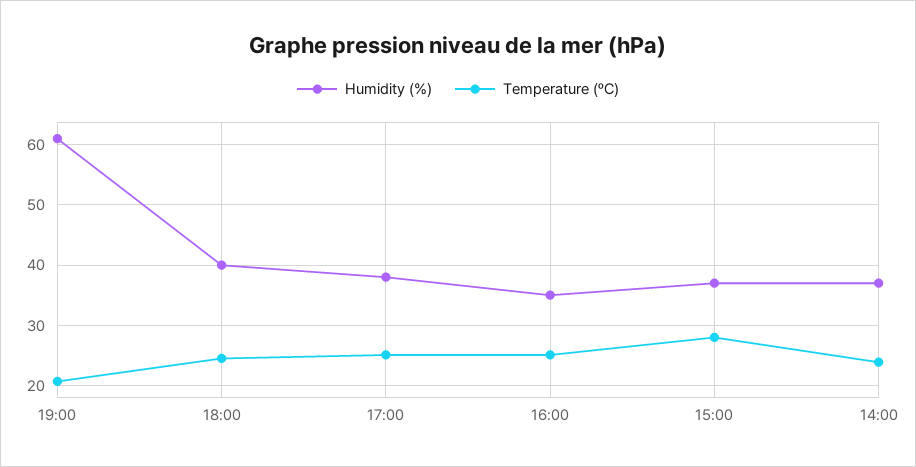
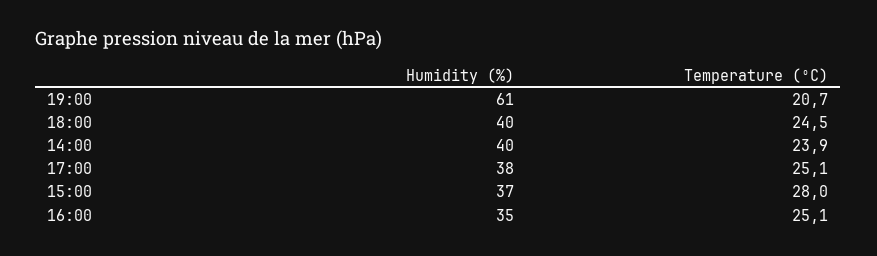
Humidity (%), 14:00: 37 -> 40

